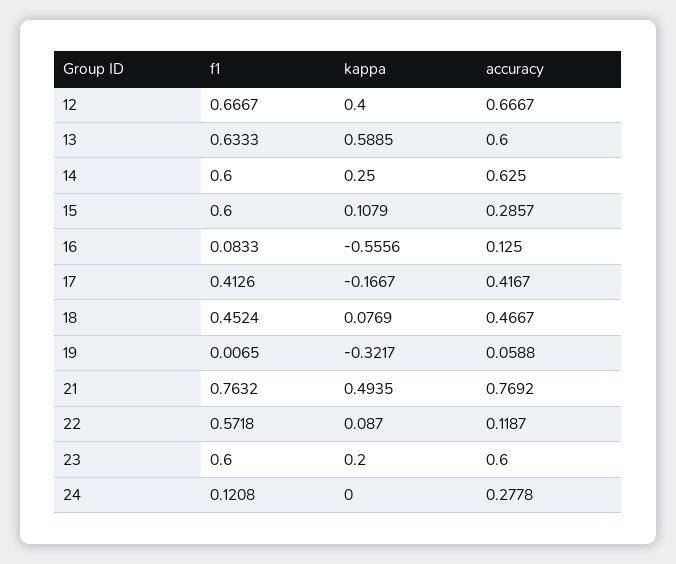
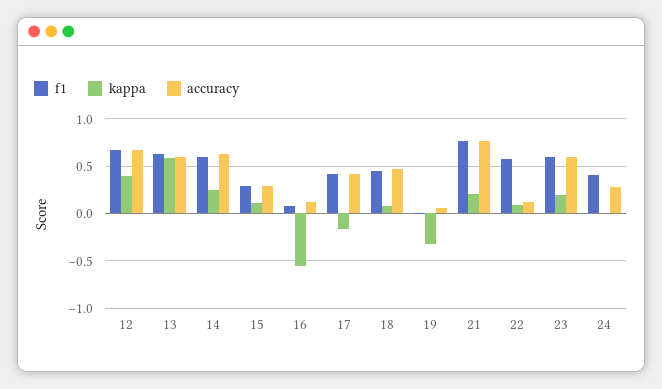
f1, 15: 0.6 -> 0.3
kappa, 21: 0.4935 -> 0.2
f1, 24: 0.1208 -> 0.4

